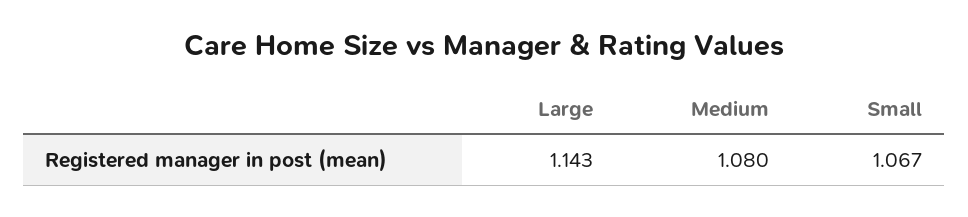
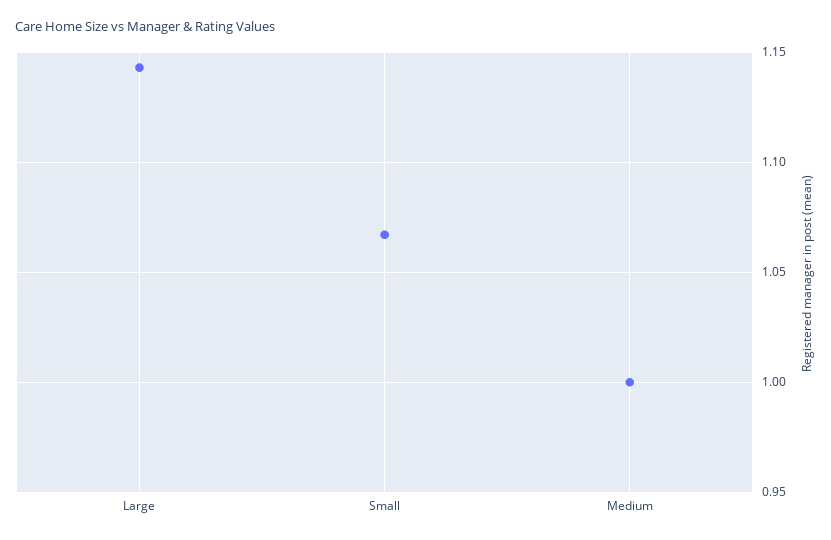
Medium: 1.08 -> 1

